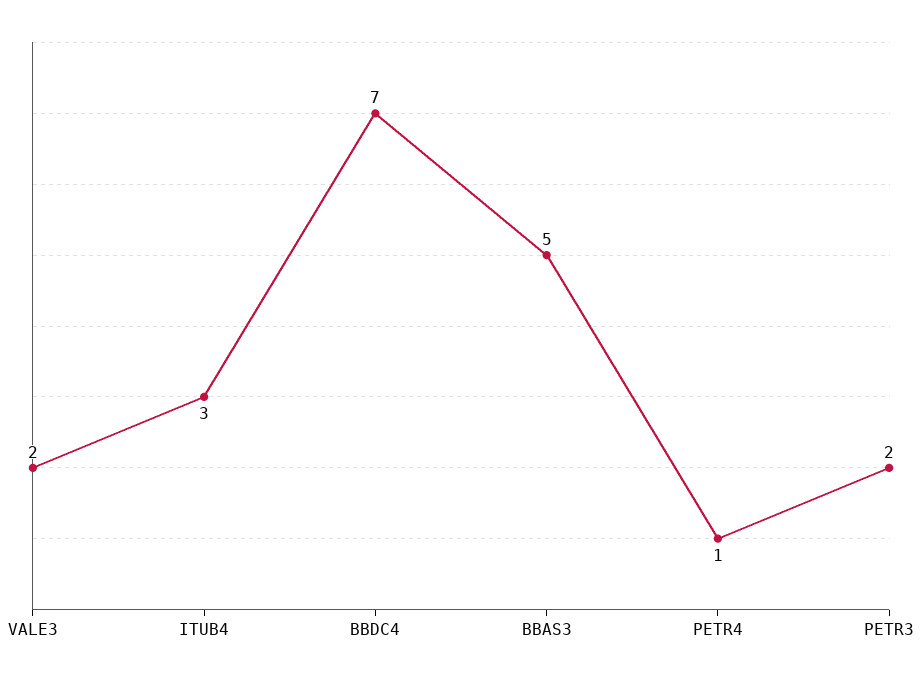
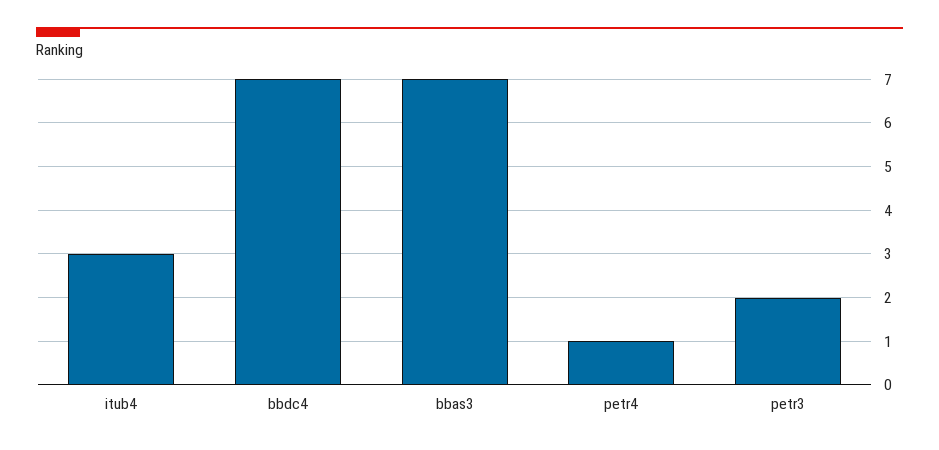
VALE3: 2 -> none
BBAS3: 5 -> 7

